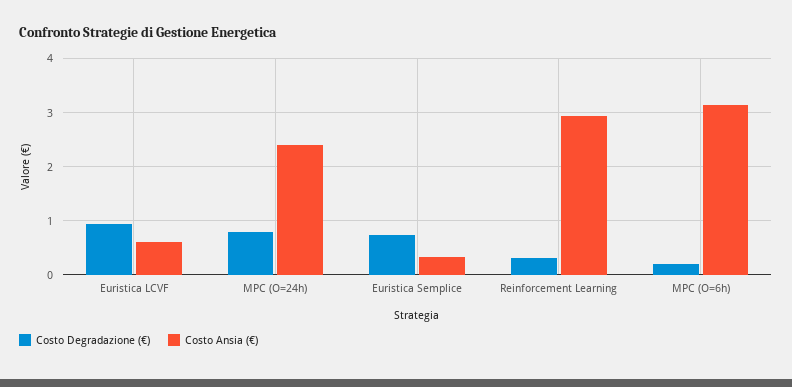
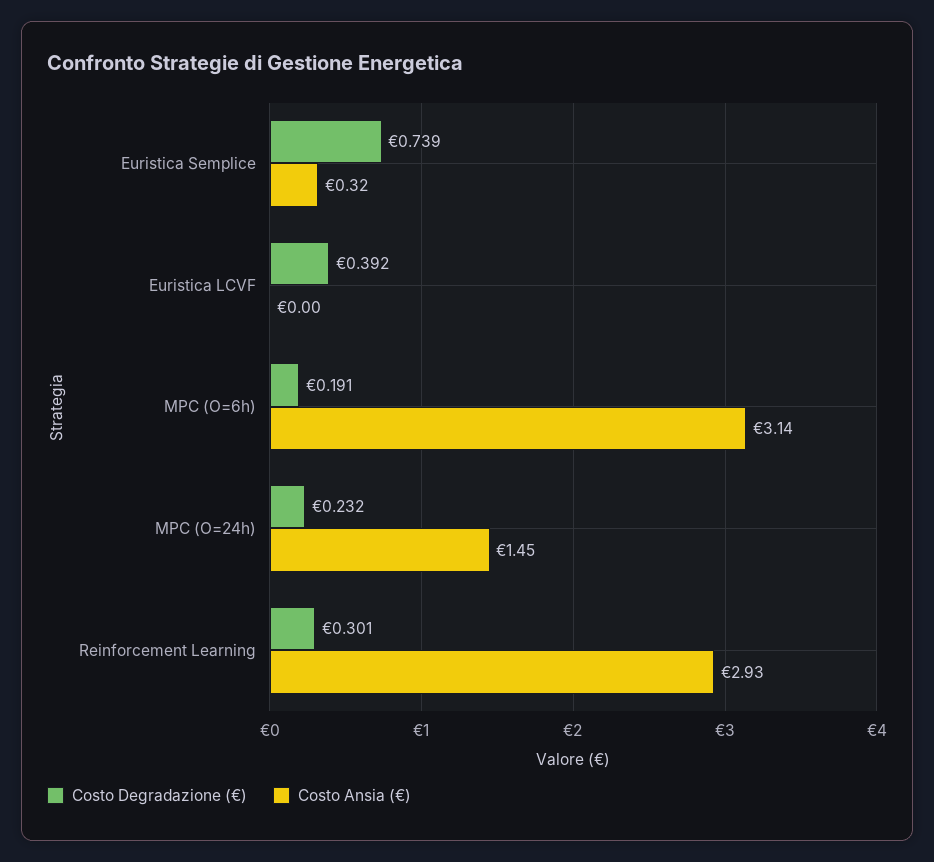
Costo Degradazione (€), Euristica LCVF: 1 -> 0.392
Costo Ansia (€), Euristica LCVF: 0.6 -> 0
Costo Degradazione (€), MPC (O=24h): 0.8 -> 0.232
Costo Ansia (€), MPC (O=24h): 2.4 -> 1.45

